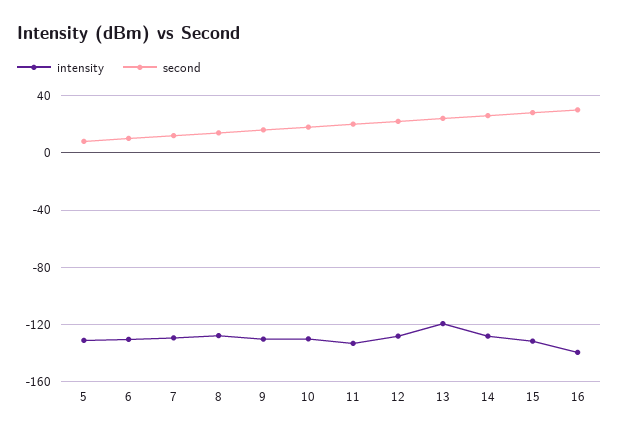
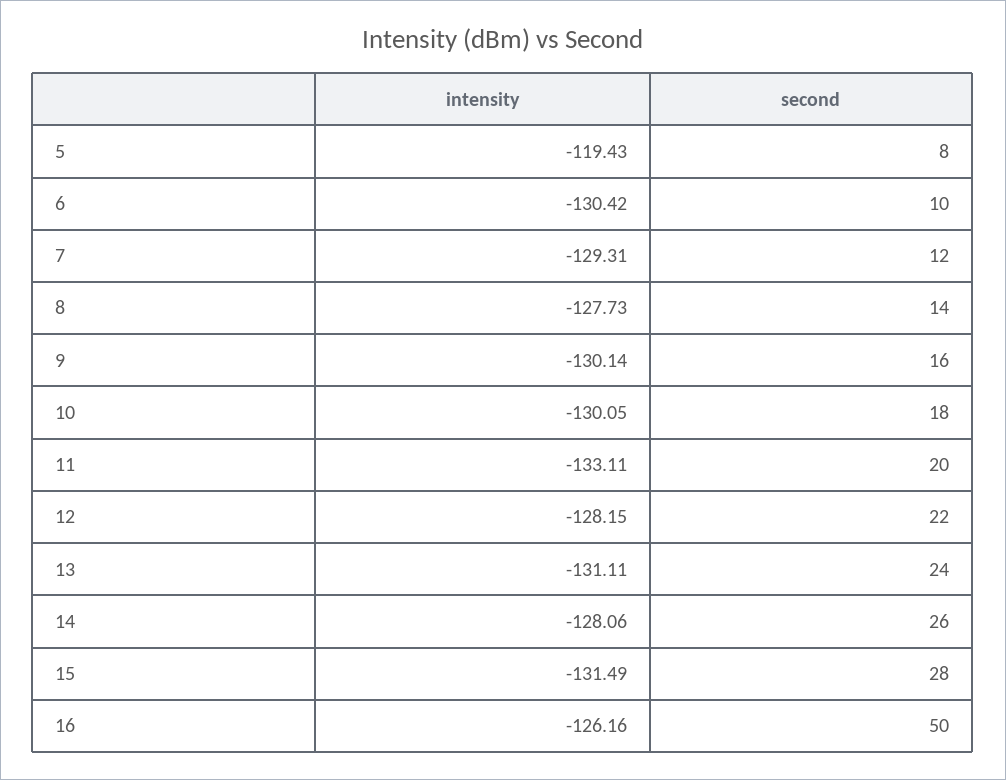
intensity, 5: -130 -> -119.43
intensity, 13: -120 -> -131.11
intensity, 16: -140 -> -126.16
second, 16: 30 -> 50

